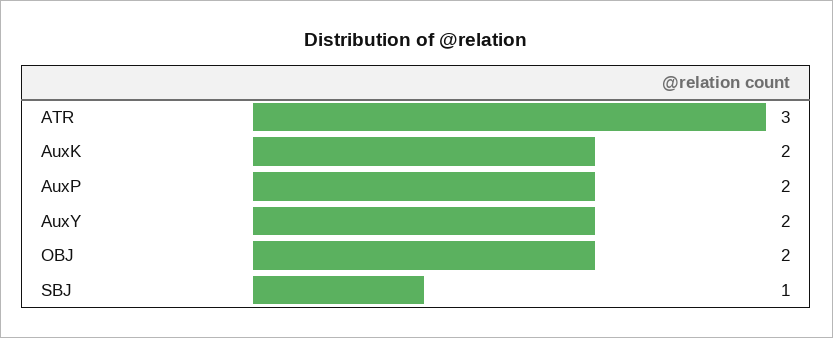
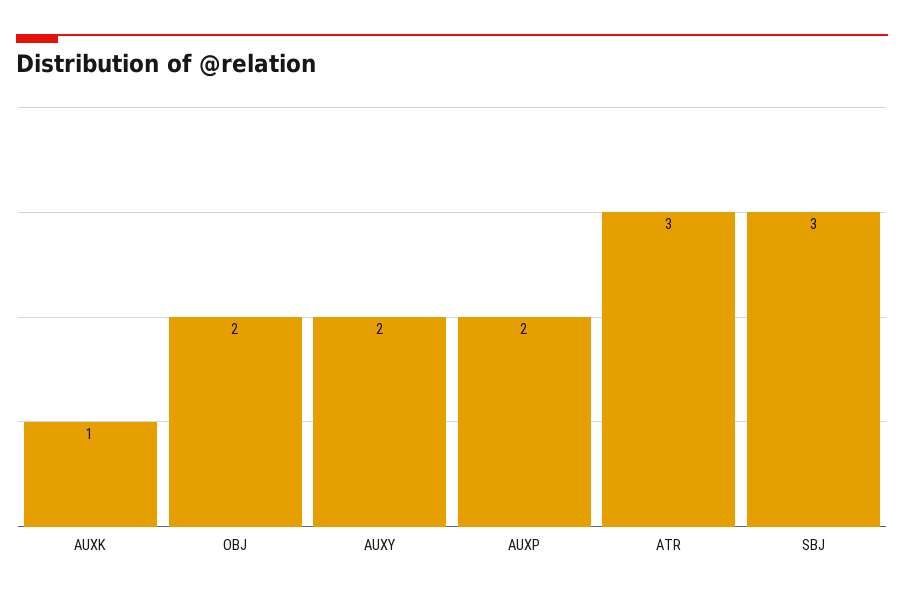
AuxK: 2 -> 1
SBJ: 1 -> 3

